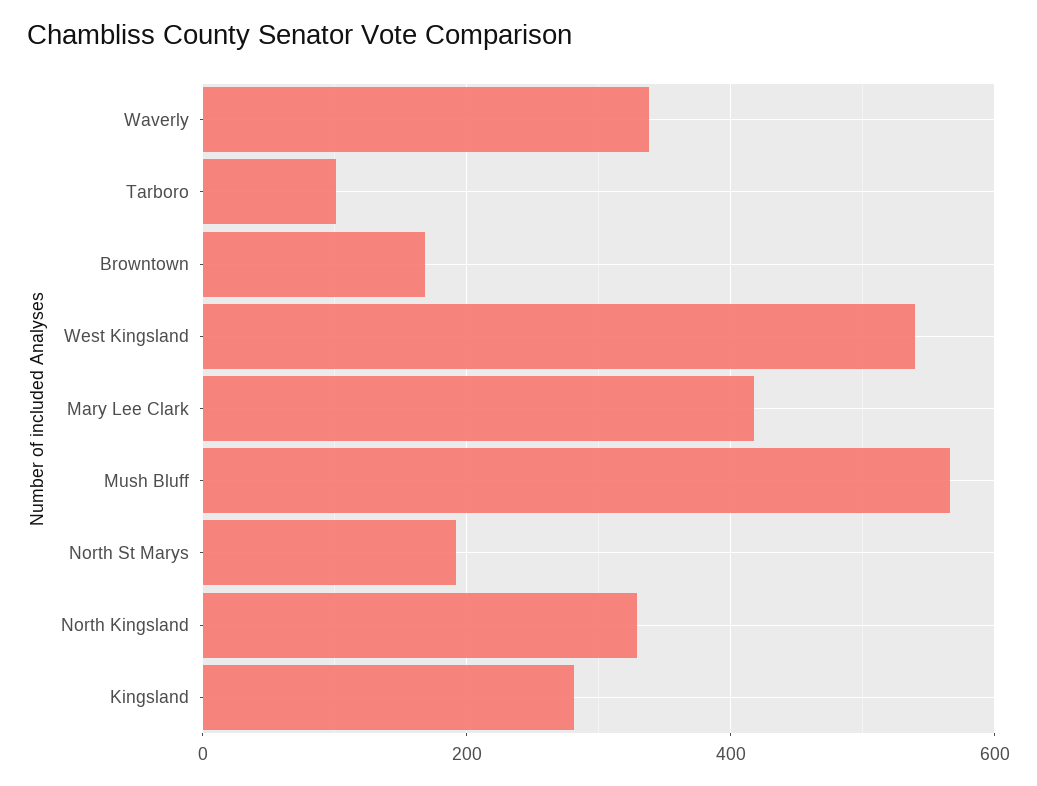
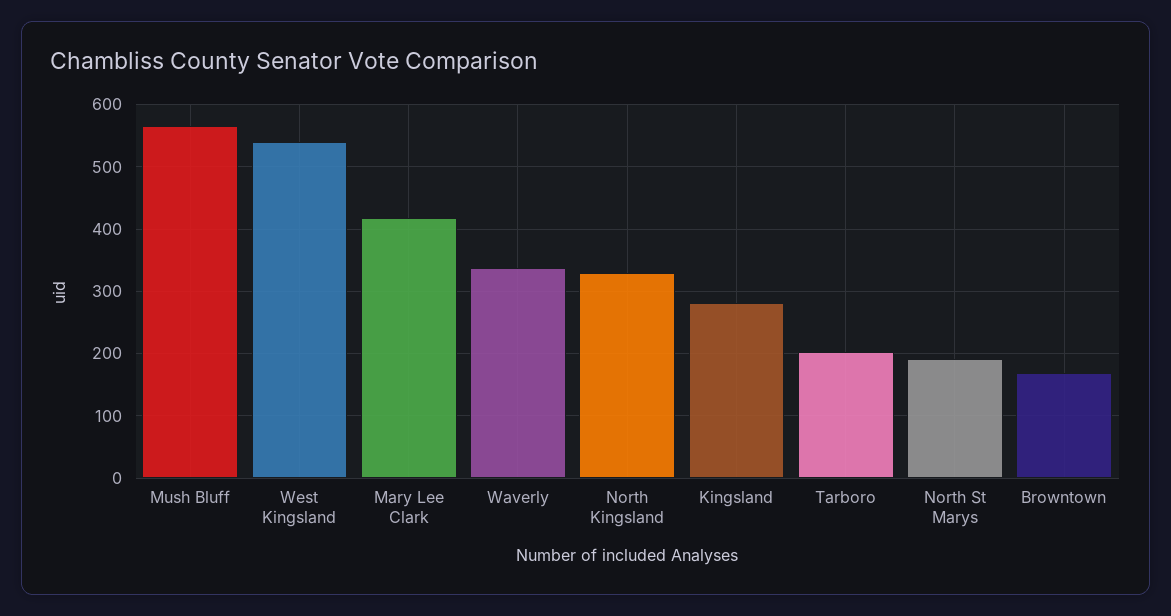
Tarboro: 100 -> 200

